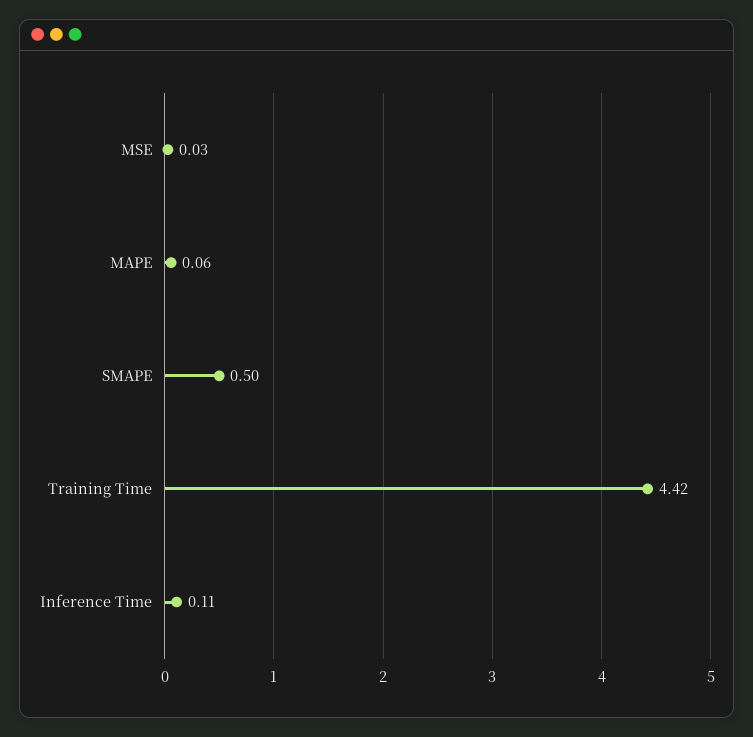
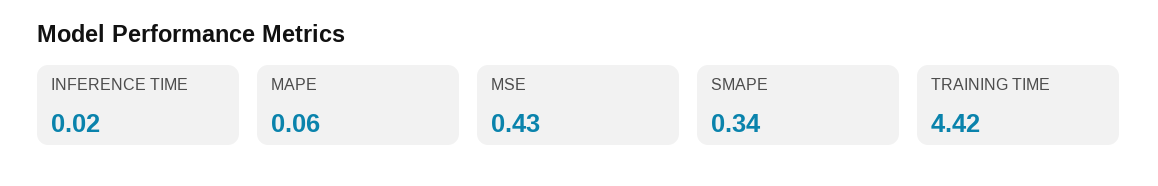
MSE: 0.03 -> 0.43
SMAPE: 0.5 -> 0.34
Inference Time: 0.11 -> 0.02

